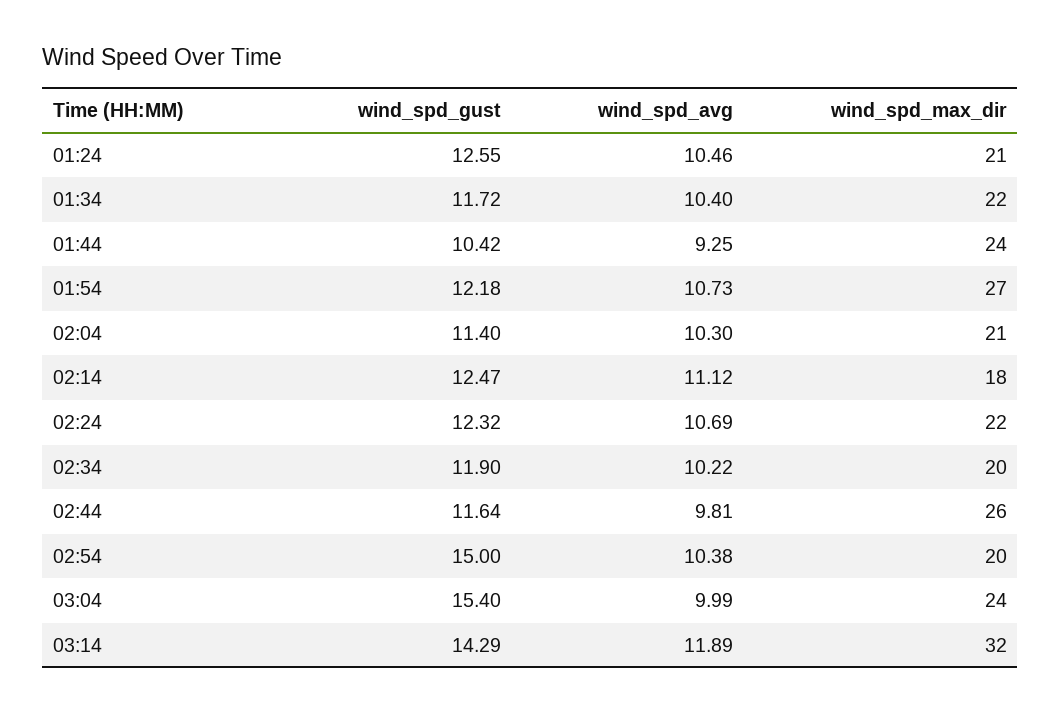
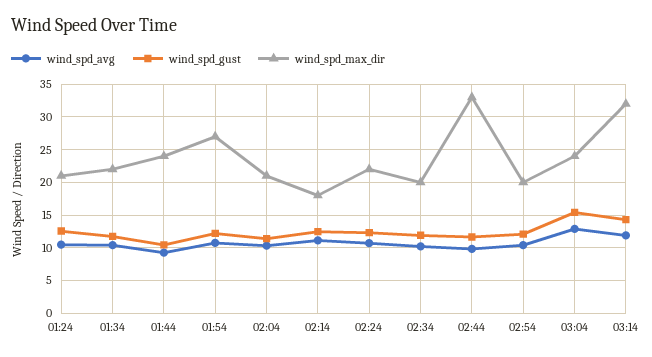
wind_spd_max_dir, 02:44: 26 -> 33
wind_spd_gust, 02:54: 15 -> 12
wind_spd_avg, 03:04: 9.99 -> 13

